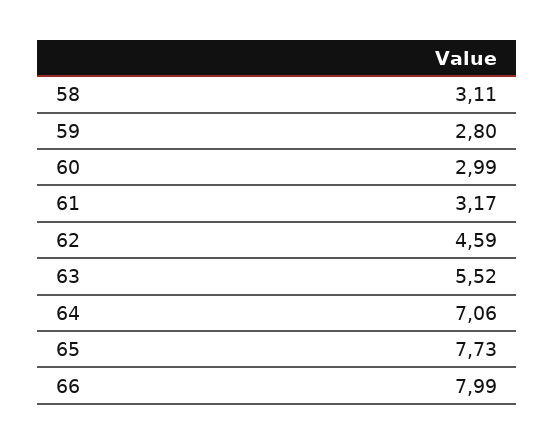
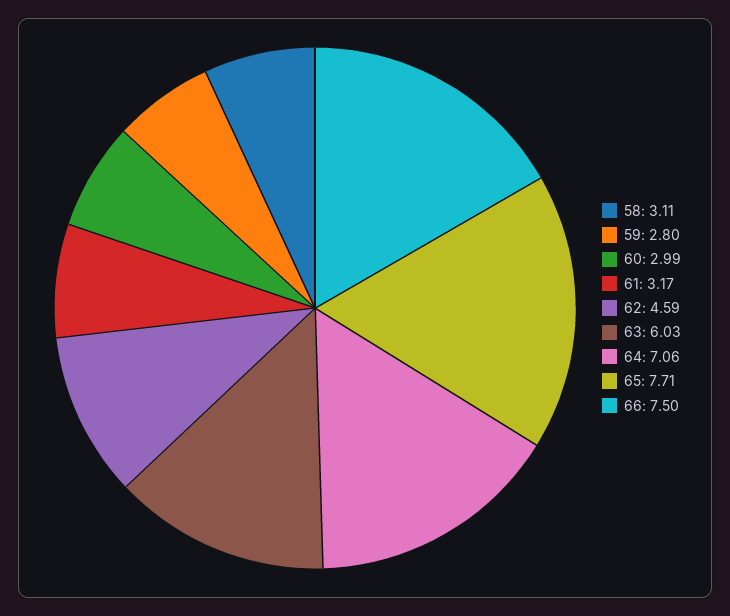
63: 5.52 -> 6.03
65: 7.73 -> 7.71
66: 7.99 -> 7.5

